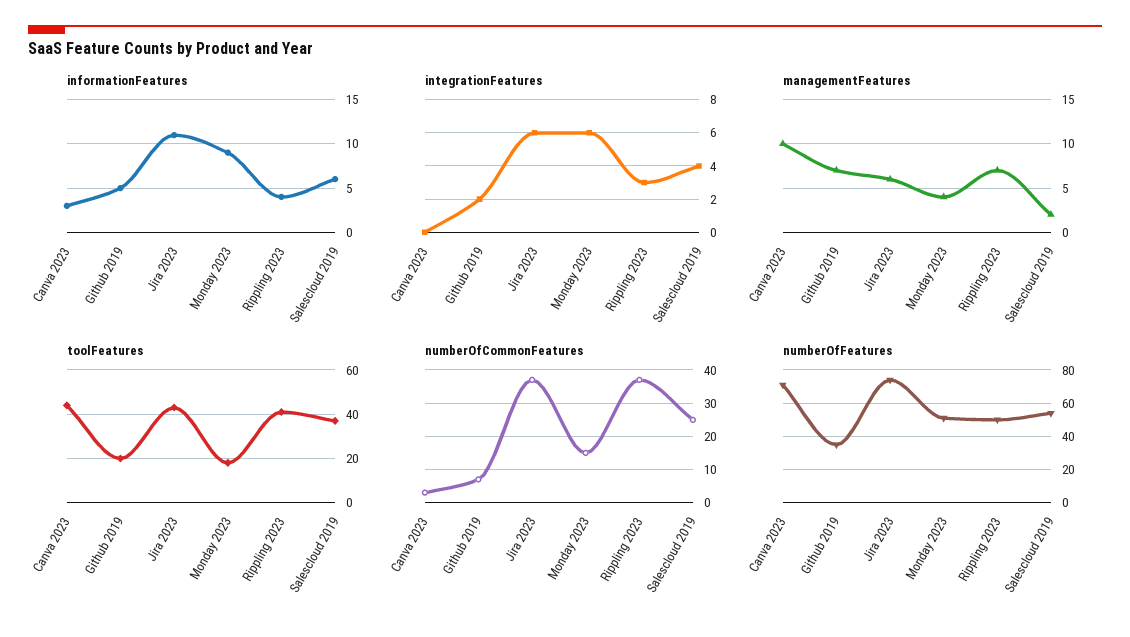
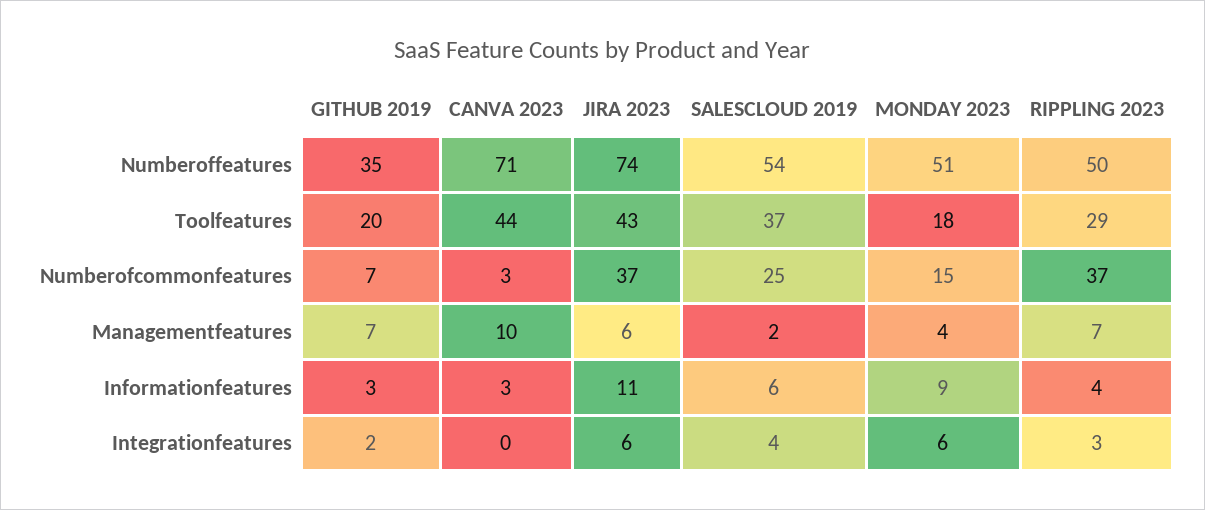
informationFeatures, Github 2019: 5 -> 3
toolFeatures, Rippling 2023: 40 -> 29

